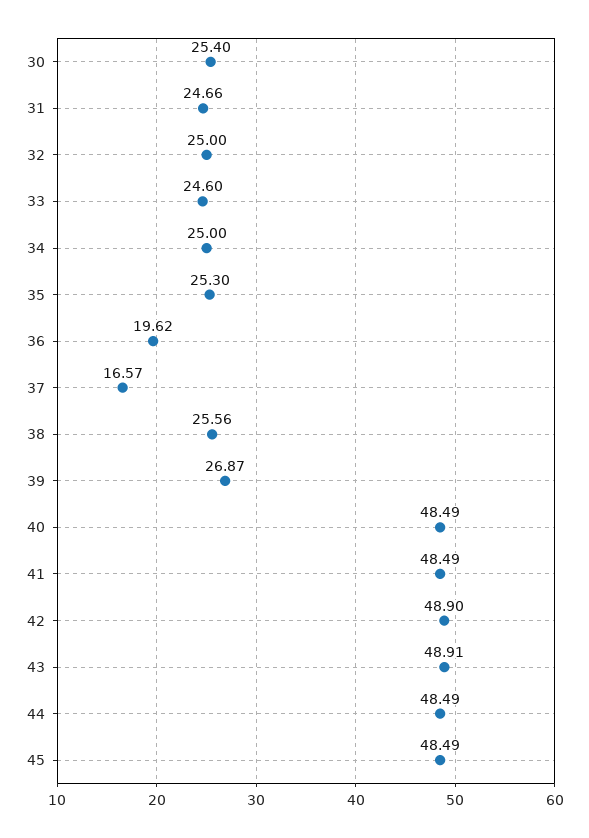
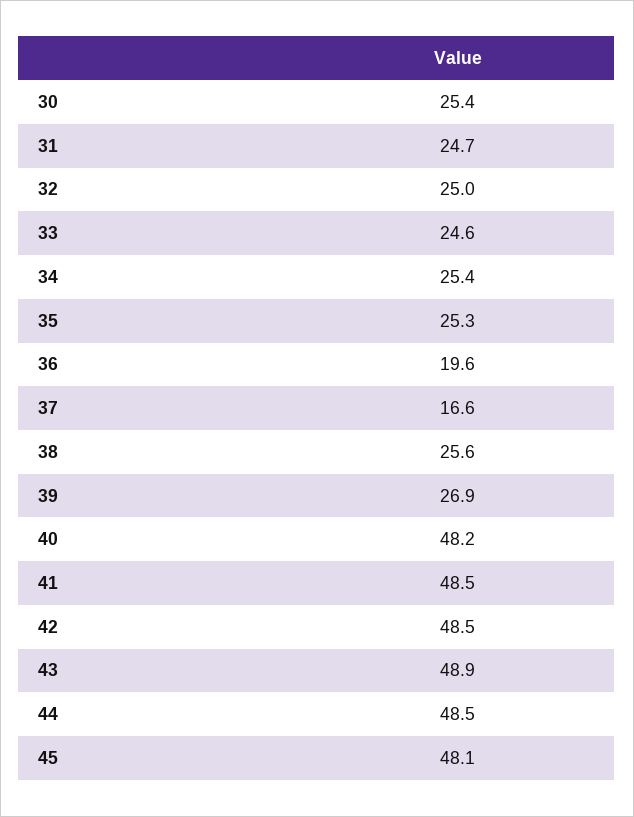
34: 25 -> 25.4
40: 48.49 -> 48.2
42: 48.9 -> 48.5
45: 48.49 -> 48.1

